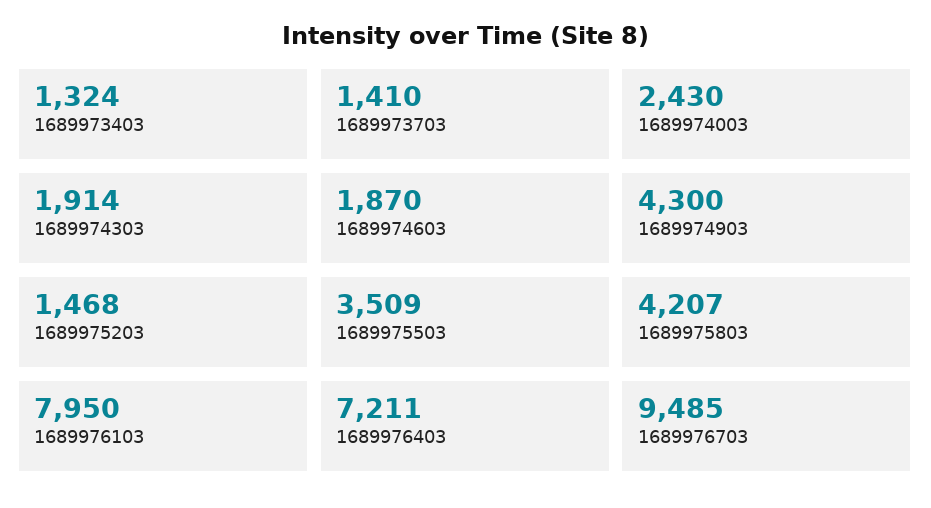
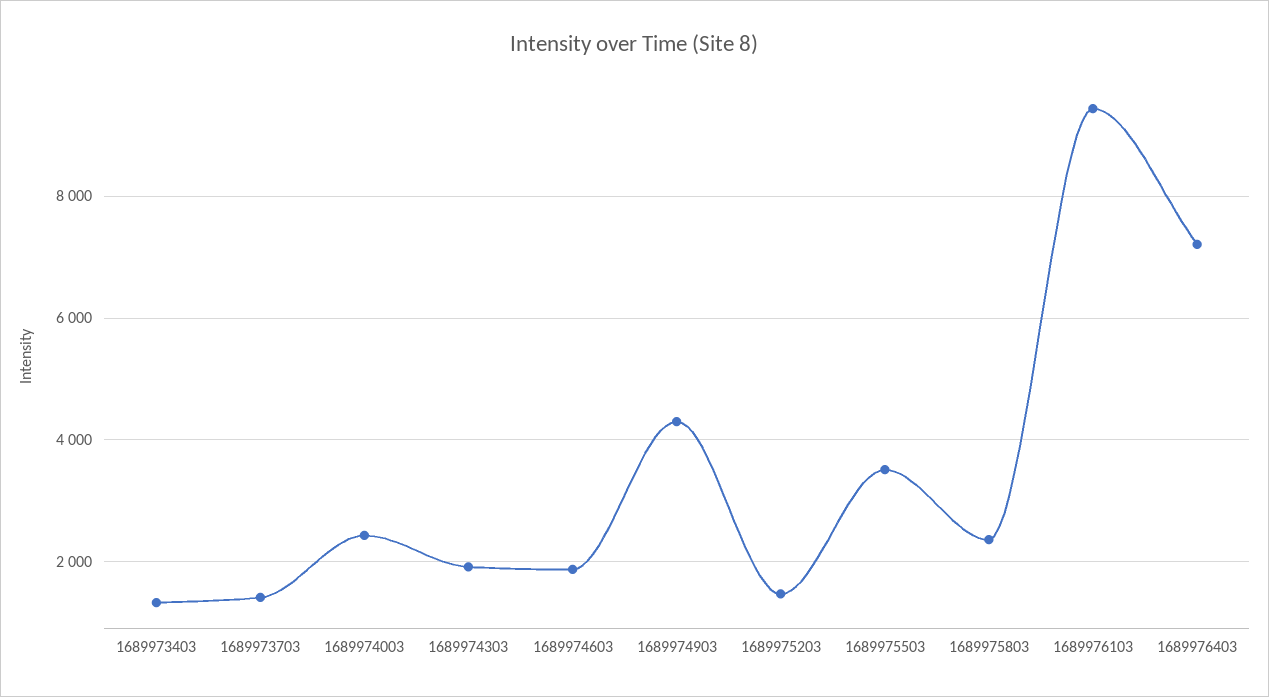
1689975803: 4207 -> 2400
1689976103: 7950 -> 9400
1689976703: 9485 -> none

